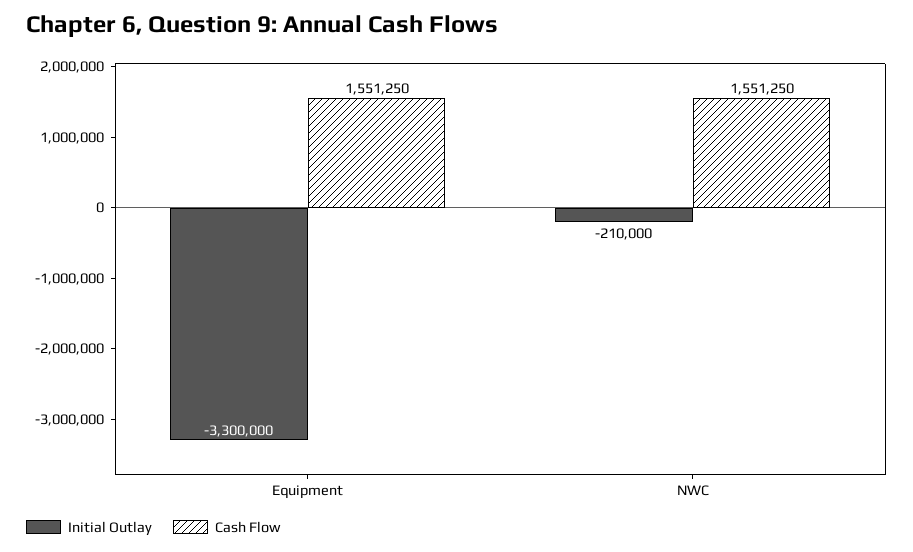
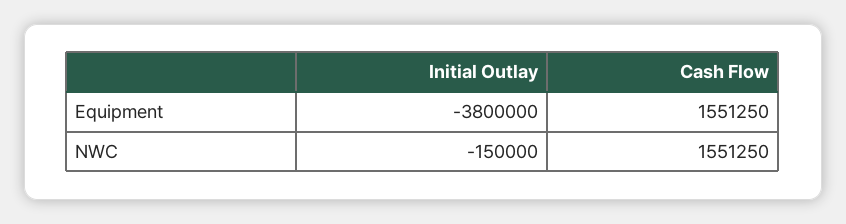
Initial Outlay, Equipment: -3300000 -> -3800000
Initial Outlay, NWC: -210000 -> -150000

